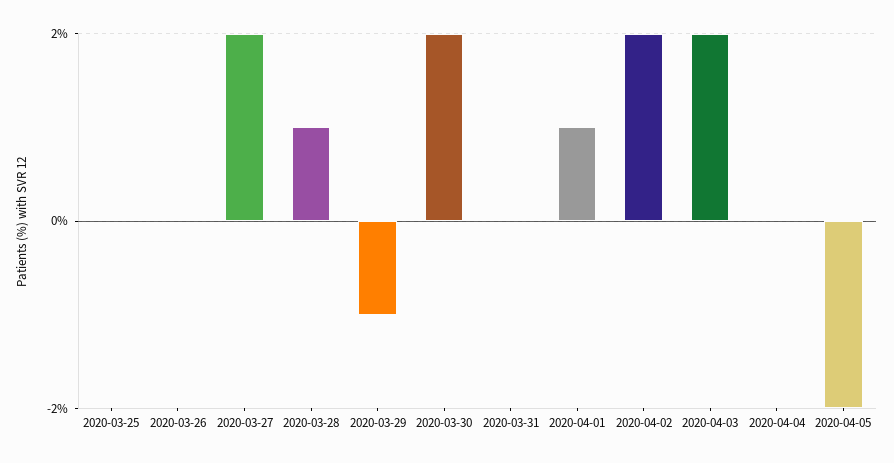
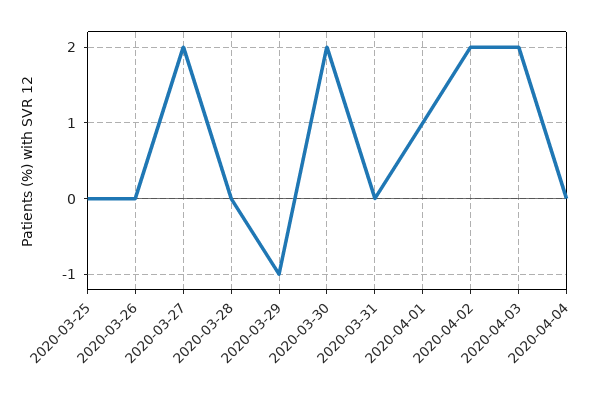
2020-03-28: 1 -> 0
2020-04-05: -2 -> none

